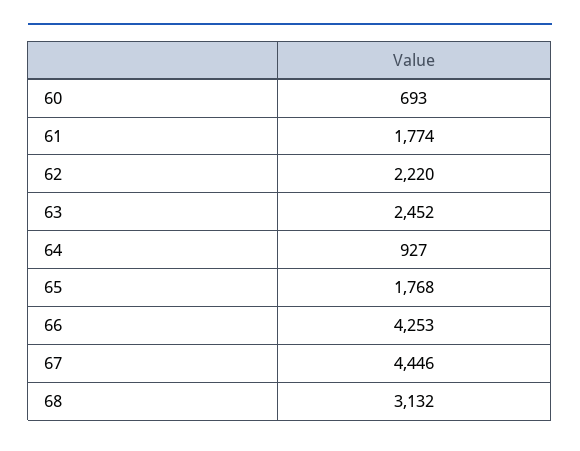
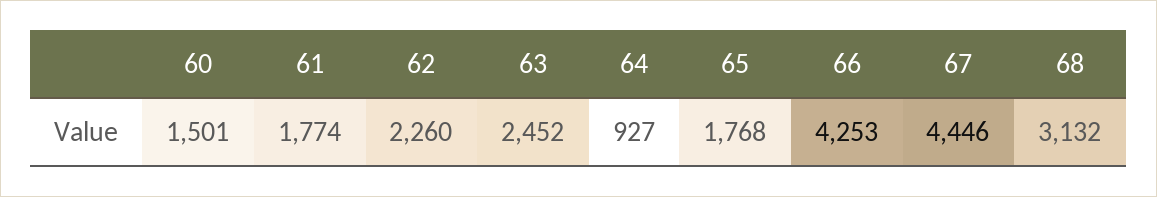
60: 693 -> 1501
62: 2220 -> 2260

